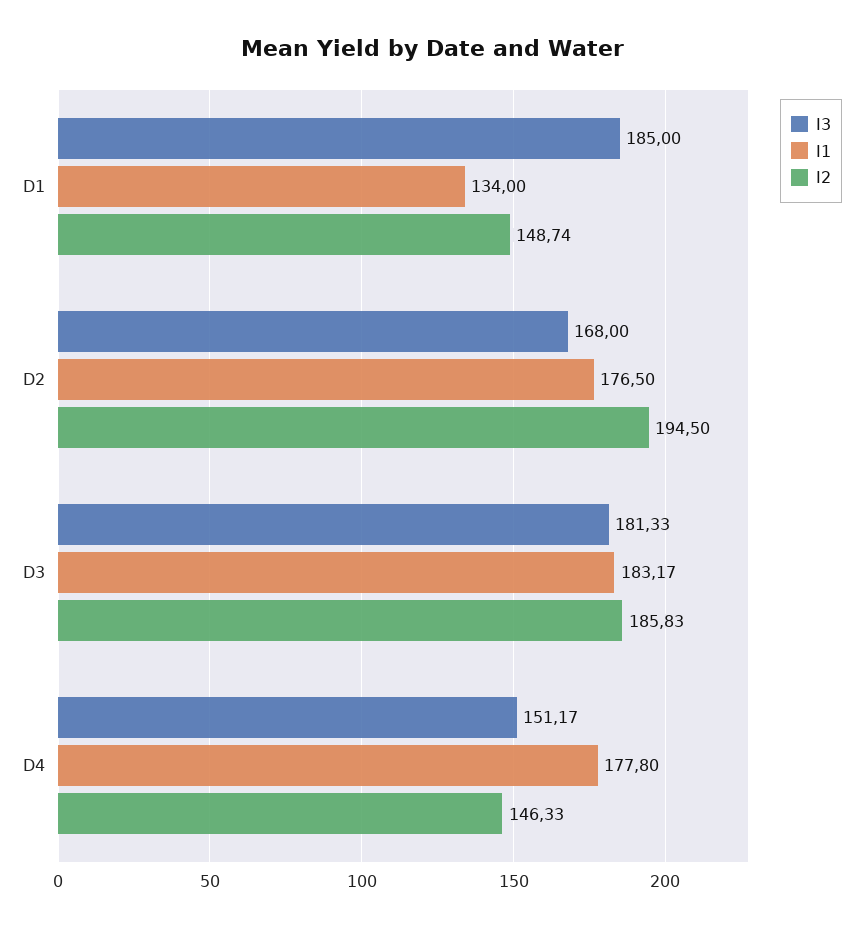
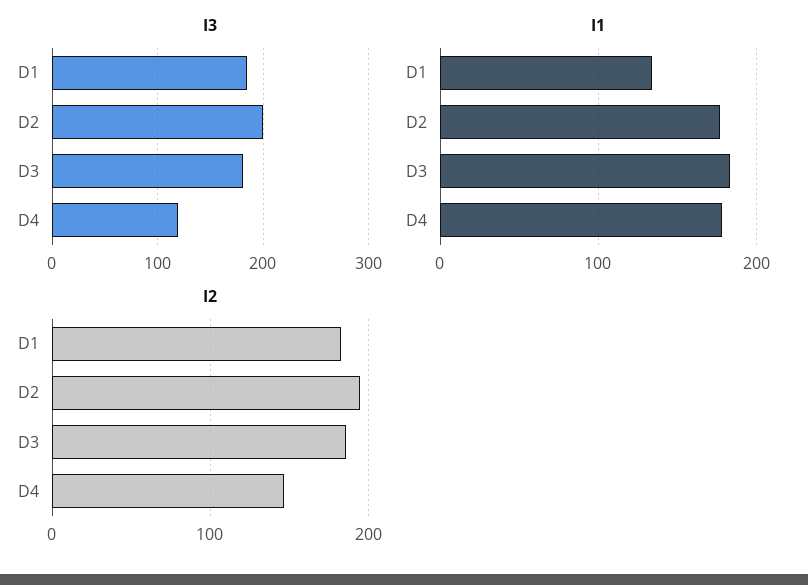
I2, D1: 148.74 -> 180
I3, D2: 168 -> 200
I3, D4: 151.17 -> 120

